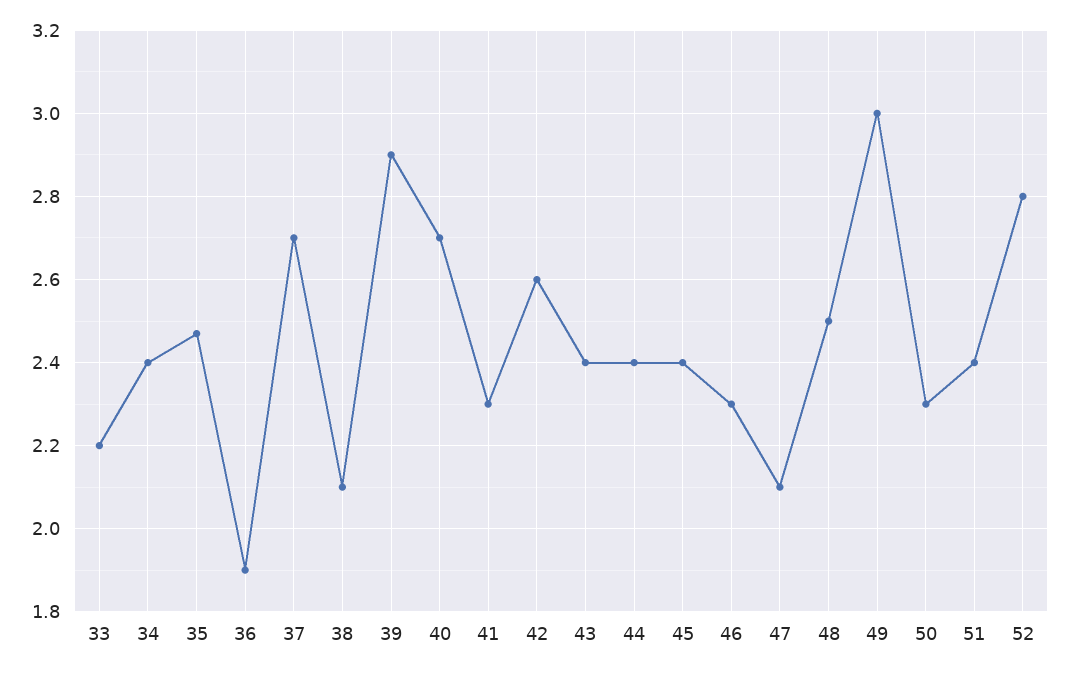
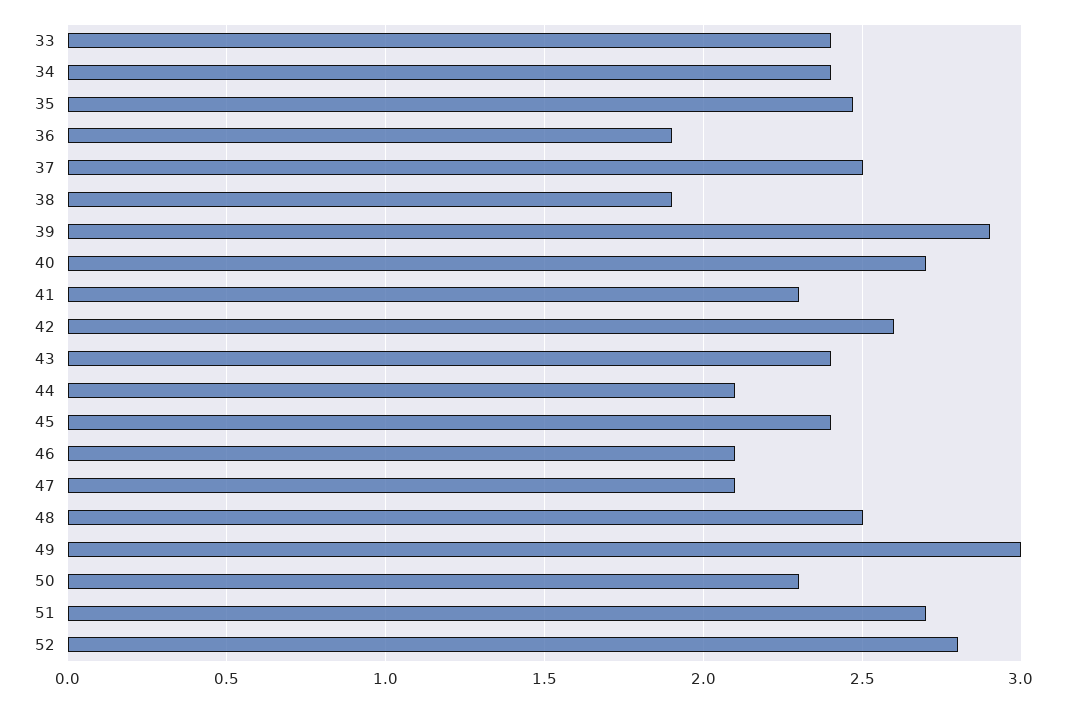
33: 2.2 -> 2.4
37: 2.7 -> 2.5
38: 2.1 -> 1.9
44: 2.4 -> 2.1
46: 2.3 -> 2.1
51: 2.4 -> 2.7

